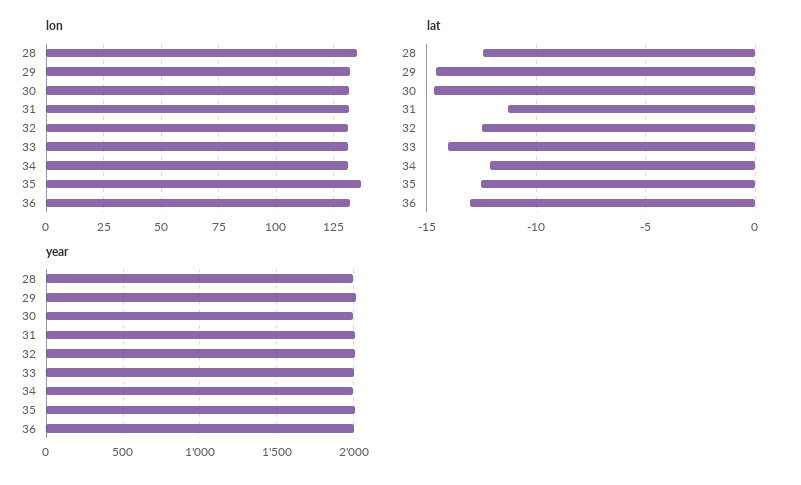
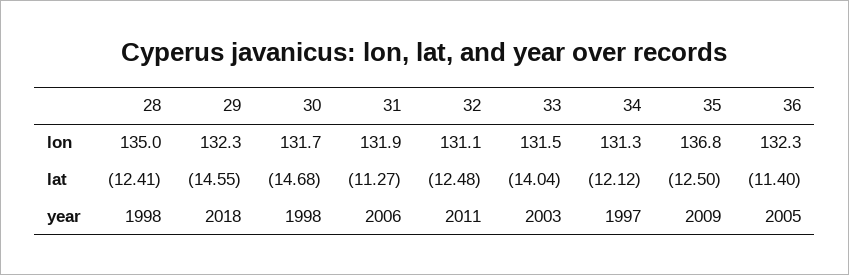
lat, 36: -13 -> -11.4

